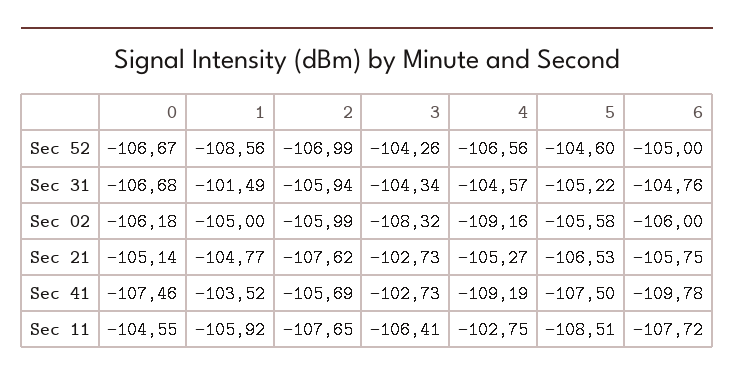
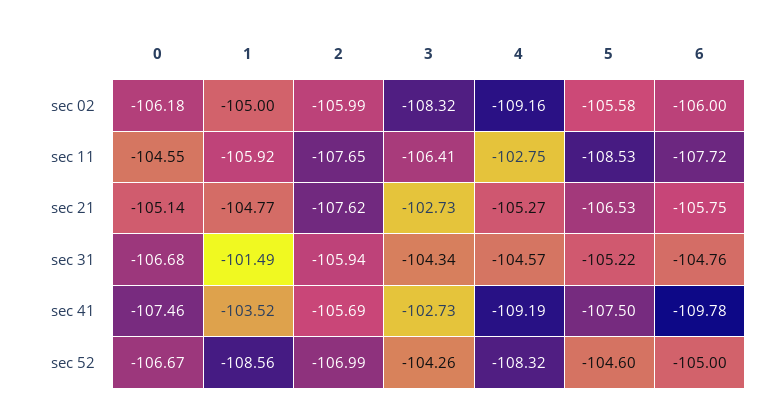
4, Sec 52: -106.56 -> -108.32
5, Sec 11: -108.51 -> -108.53

